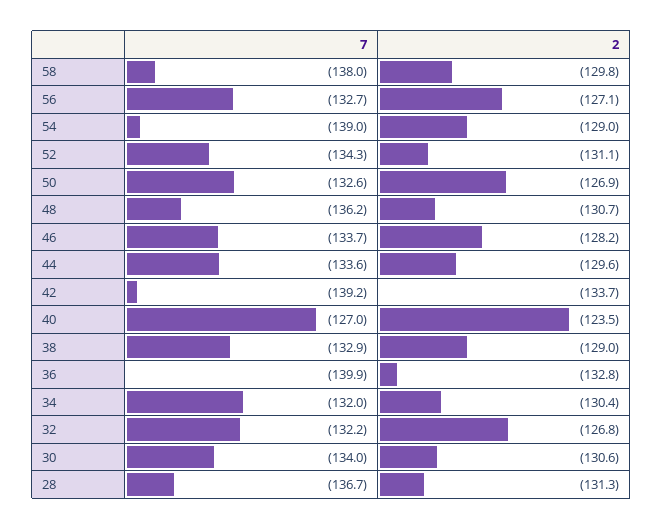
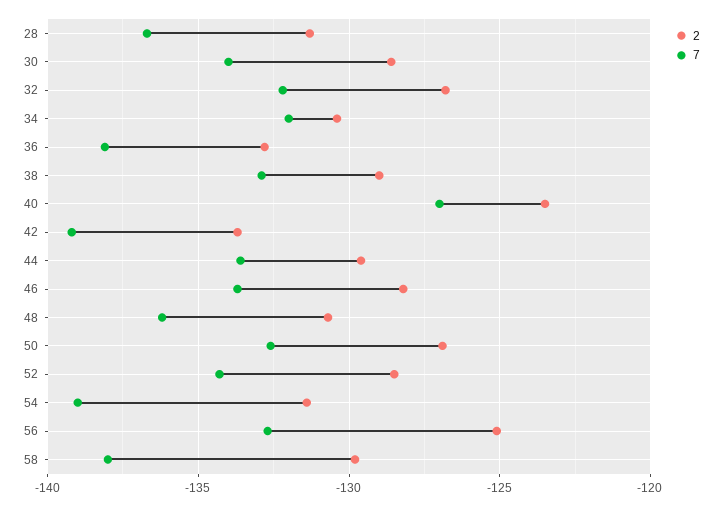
2, 56: -127.1 -> -125
2, 54: -129 -> -131.5
2, 52: -131.1 -> -128.5
7, 36: -139.9 -> -138
2, 30: -130.6 -> -128.5

